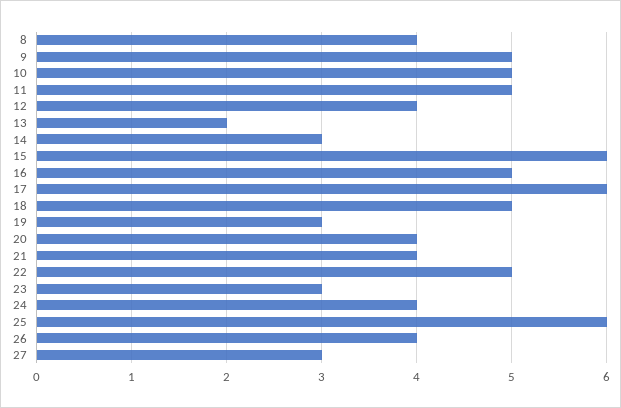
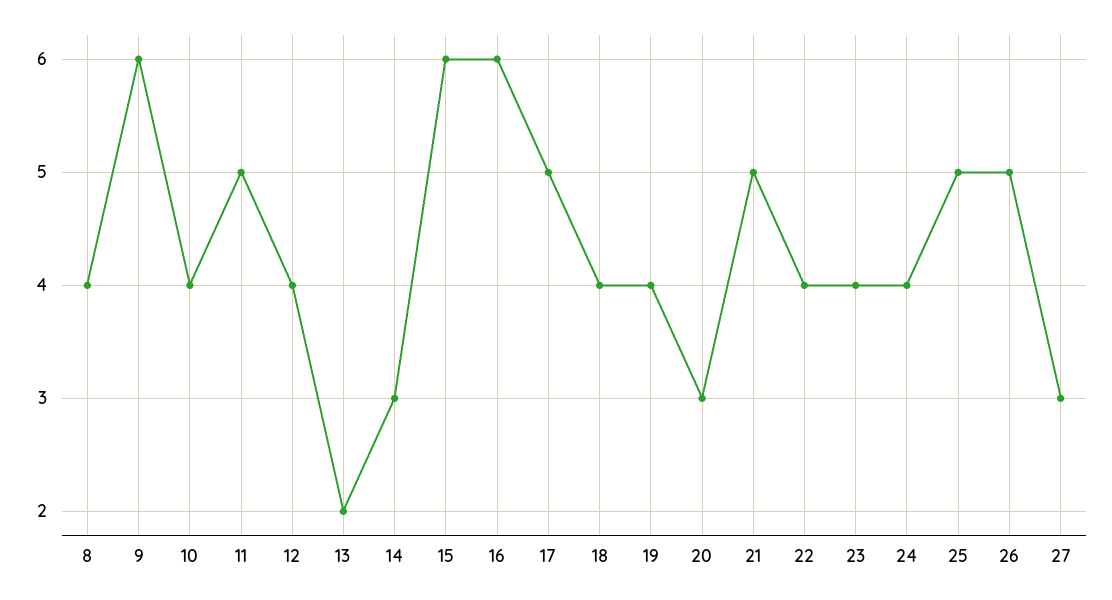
9: 5 -> 6
10: 5 -> 4
16: 5 -> 6
17: 6 -> 5
18: 5 -> 4
19: 3 -> 4
20: 4 -> 3
21: 4 -> 5
22: 5 -> 4
23: 3 -> 4
25: 6 -> 5
26: 4 -> 5

